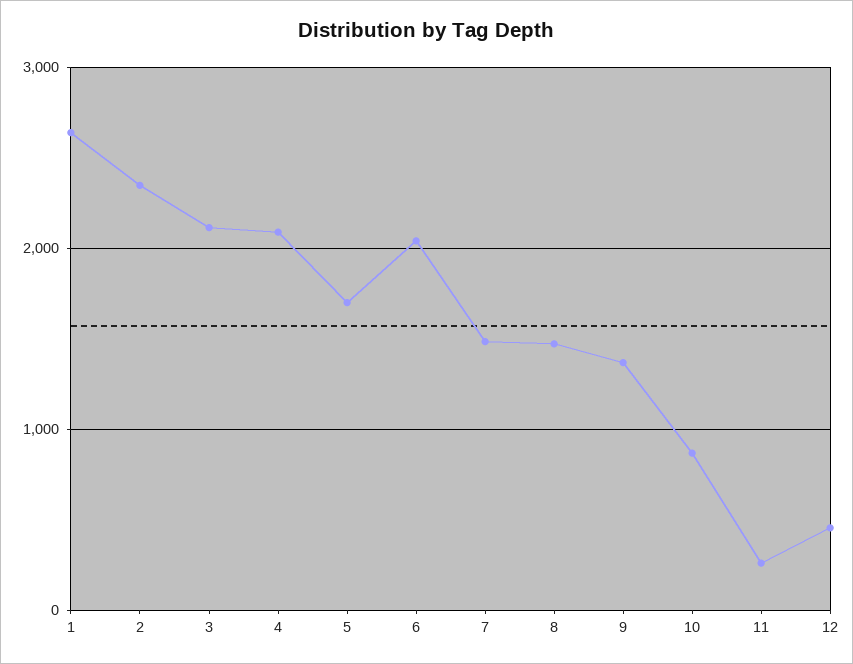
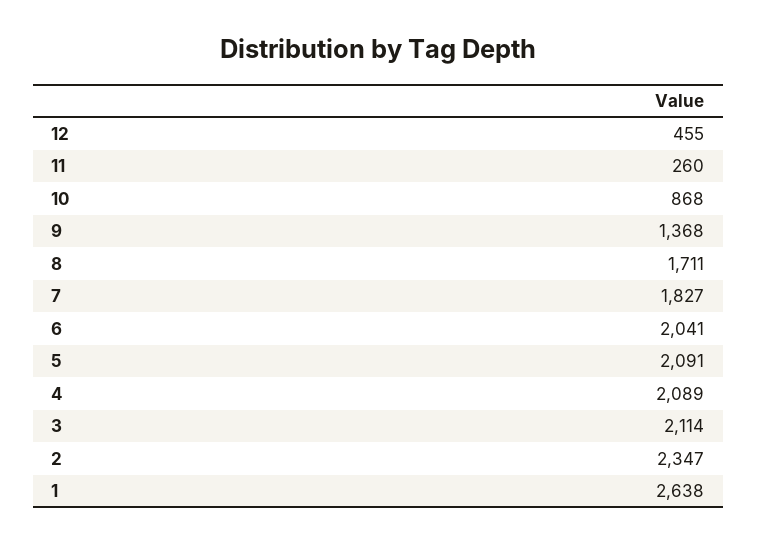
5: 1700 -> 2091
7: 1500 -> 1827
8: 1500 -> 1711

